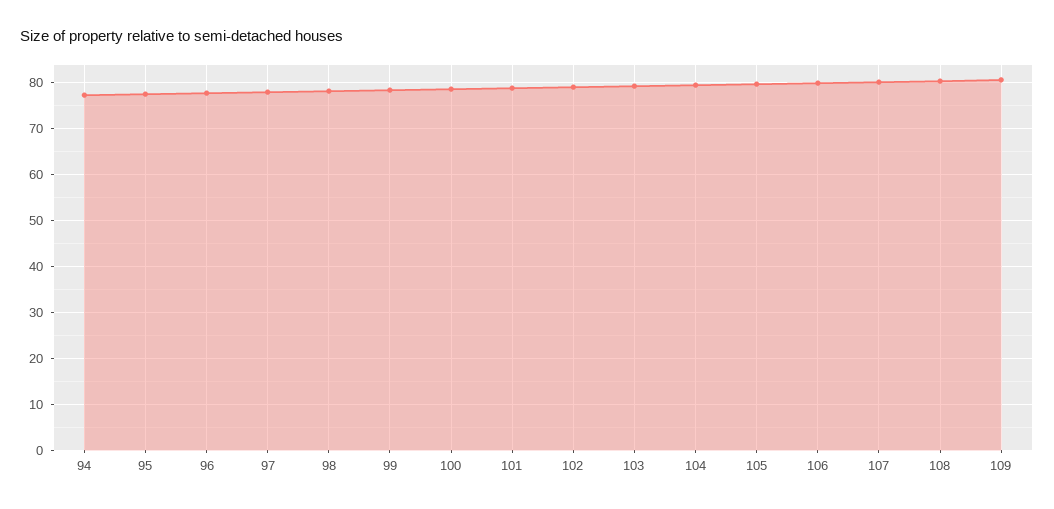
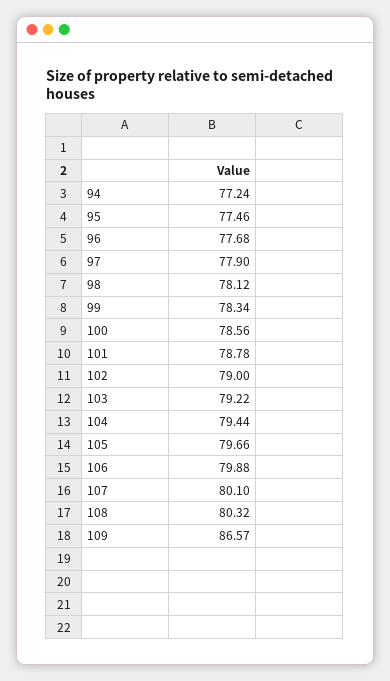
109: 80 -> 86.57

